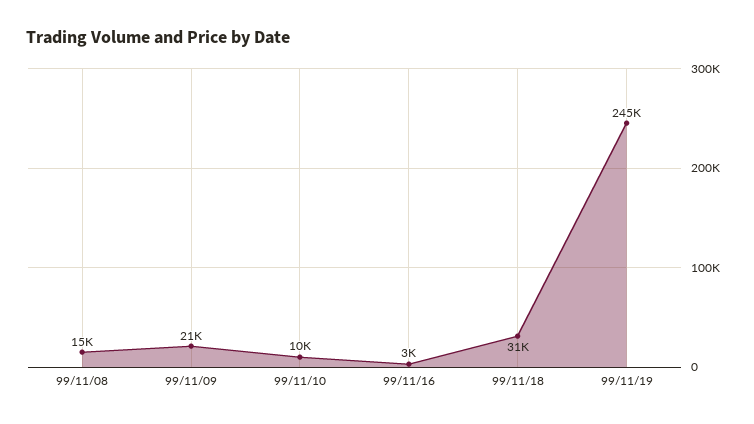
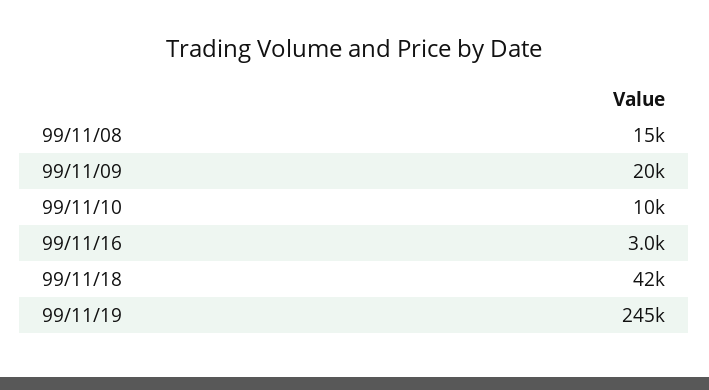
99/11/09: 21000 -> 20000
99/11/18: 31000 -> 42000

